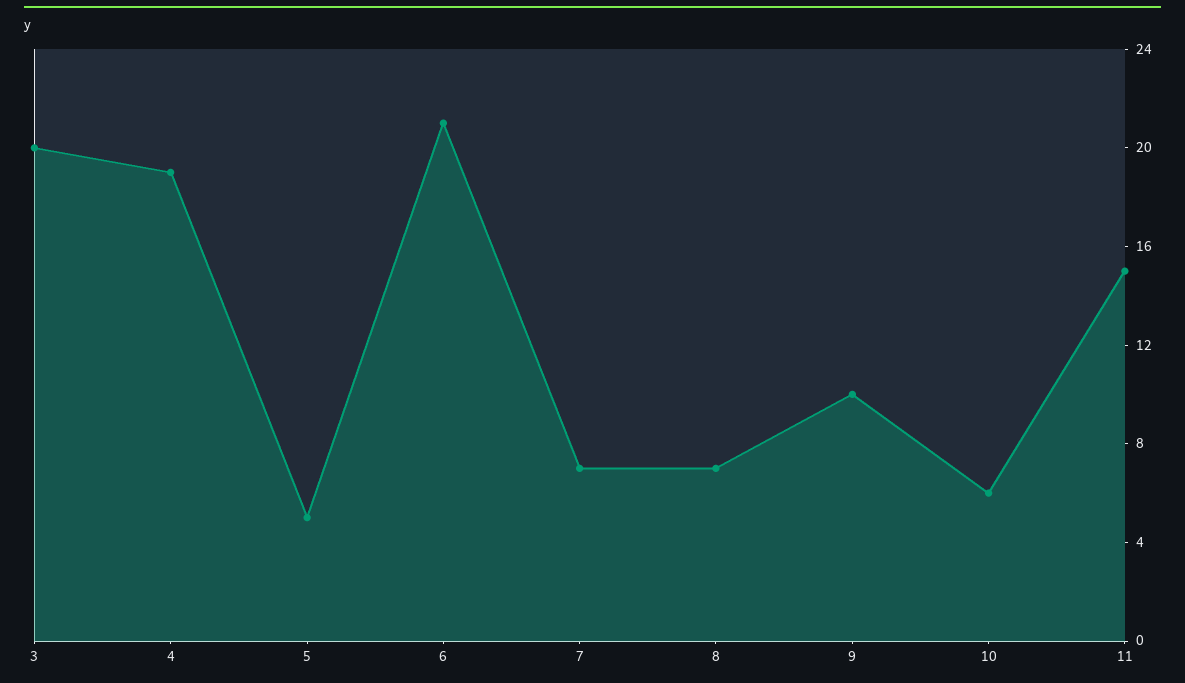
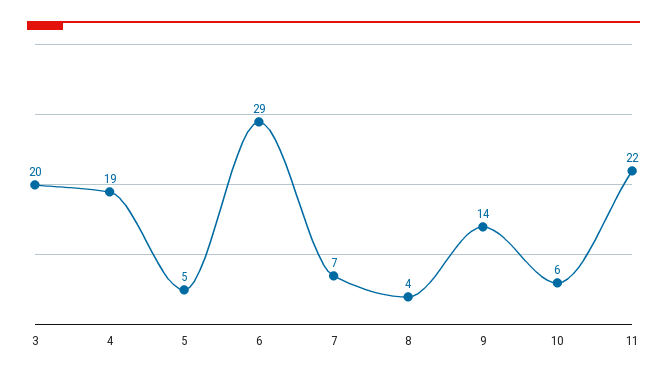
6: 21 -> 29
8: 7 -> 4
9: 10 -> 14
11: 15 -> 22

